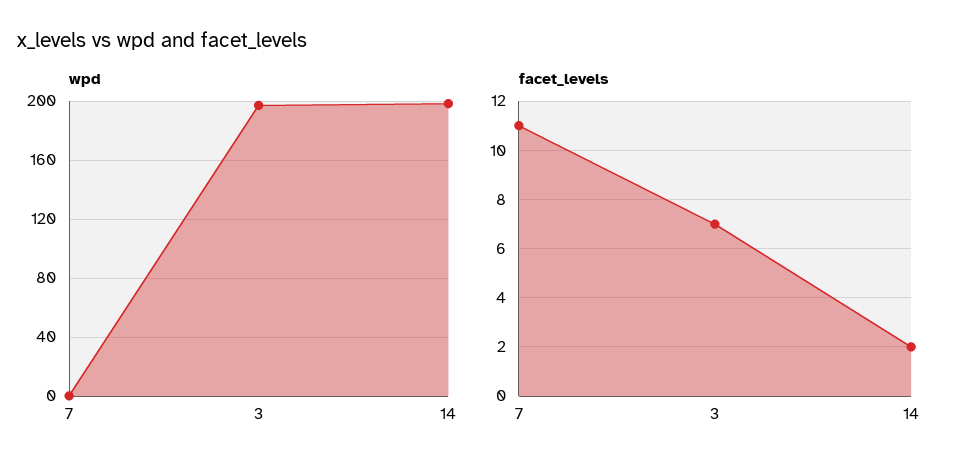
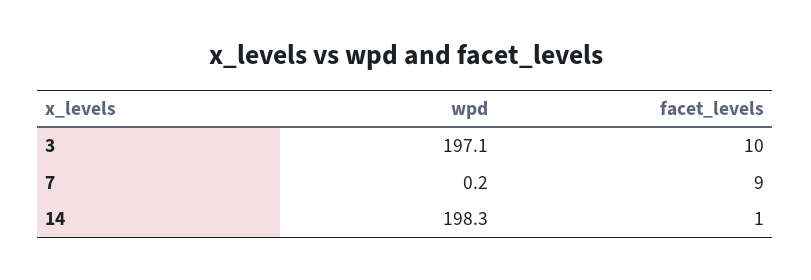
facet_levels, 7: 11 -> 9
facet_levels, 3: 7 -> 10
facet_levels, 14: 2 -> 1

